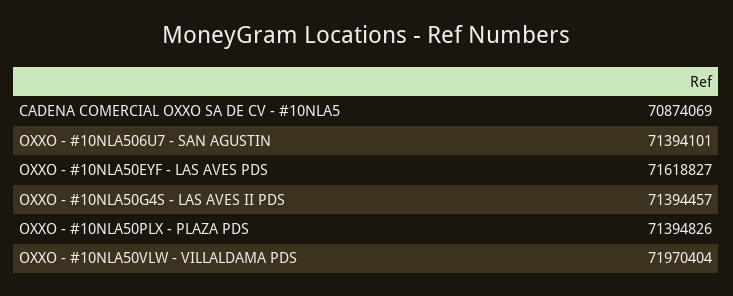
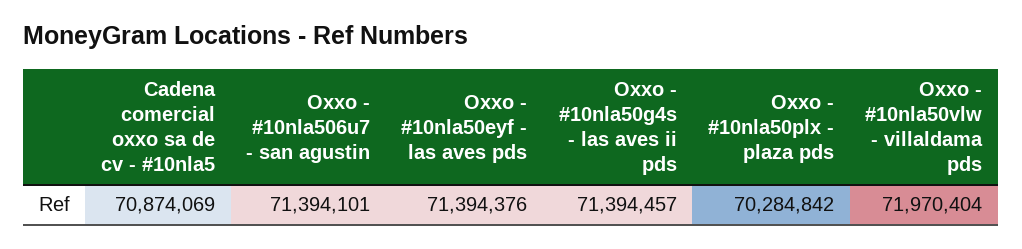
OXXO - #10NLA50EYF - LAS AVES PDS: 71618827 -> 71394376
OXXO - #10NLA50PLX - PLAZA PDS: 71394826 -> 70284842

